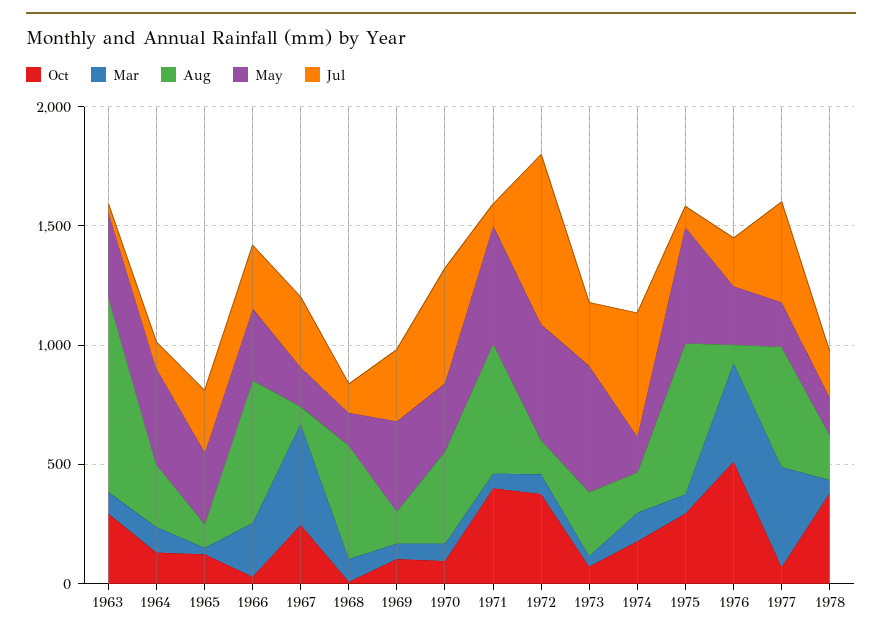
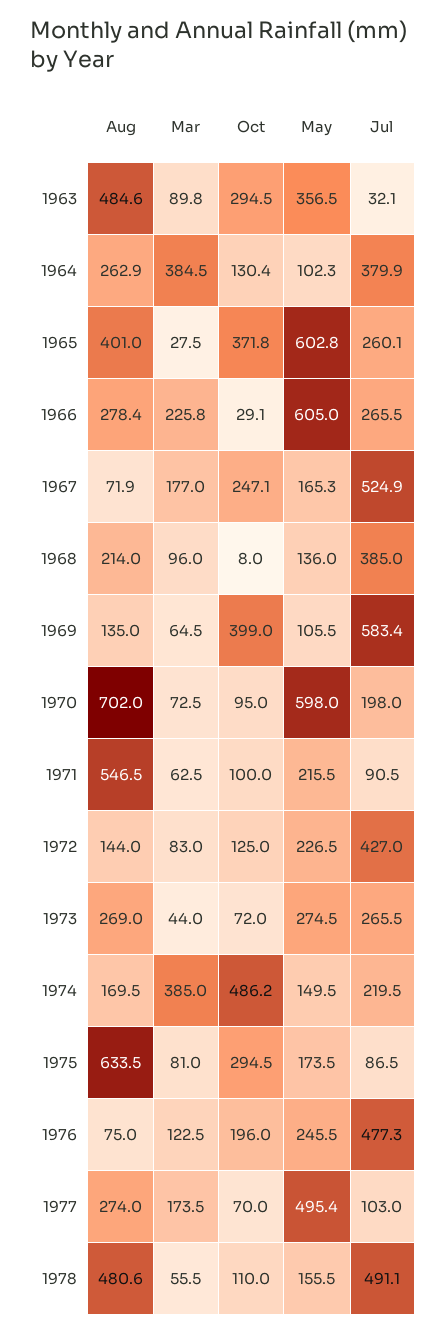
Aug, 1963: 800 -> 484.6
Mar, 1964: 100 -> 384.5
May, 1964: 400 -> 102.3
Jul, 1964: 100 -> 379.9
Oct, 1965: 100 -> 371.8
Aug, 1965: 100 -> 401
May, 1965: 300 -> 602.8
Aug, 1966: 600 -> 278.4
May, 1966: 300 -> 605
Mar, 1967: 400 -> 177
Jul, 1967: 300 -> 524.9
Aug, 1968: 500 -> 214
Jul, 1968: 100 -> 385
Oct, 1969: 100 -> 399
May, 1969: 400 -> 105.5
Jul, 1969: 300 -> 583.4
Aug, 1970: 400 -> 702
May, 1970: 300 -> 598
Jul, 1970: 500 -> 198
Oct, 1971: 400 -> 100
May, 1971: 500 -> 215.5
Oct, 1972: 400 -> 125
May, 1972: 500 -> 226.5
Jul, 1972: 700 -> 427
May, 1973: 500 -> 274.5
Oct, 1974: 200 -> 486.2
Mar, 1974: 100 -> 385
Jul, 1974: 500 -> 219.5
May, 1975: 500 -> 173.5
Oct, 1976: 500 -> 196
Mar, 1976: 400 -> 122.5
Jul, 1976: 200 -> 477.3
Mar, 1977: 400 -> 173.5
Aug, 1977: 500 -> 274
May, 1977: 200 -> 495.4
Jul, 1977: 400 -> 103
Oct, 1978: 400 -> 110
Aug, 1978: 200 -> 480.6
Jul, 1978: 200 -> 491.1

